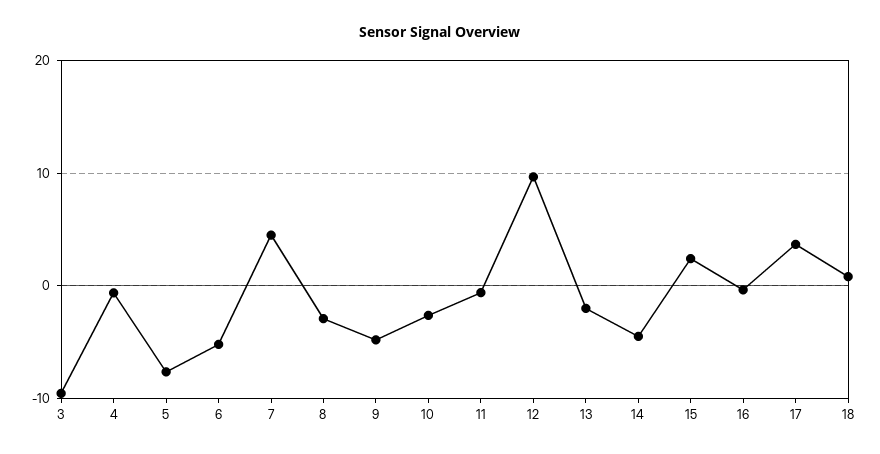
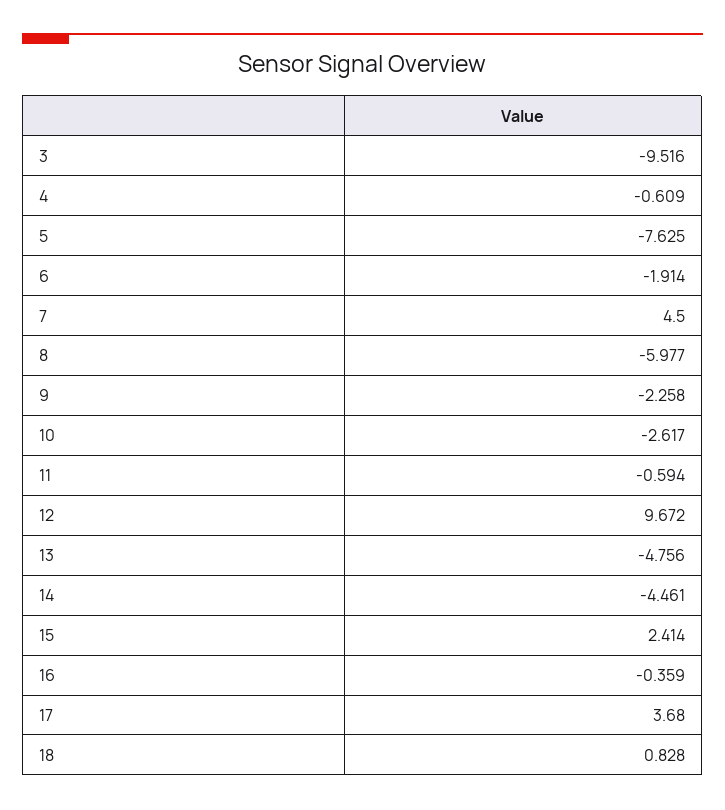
6: -5 -> -1.914
8: -3 -> -5.977
9: -5 -> -2.258
13: -2 -> -4.756

